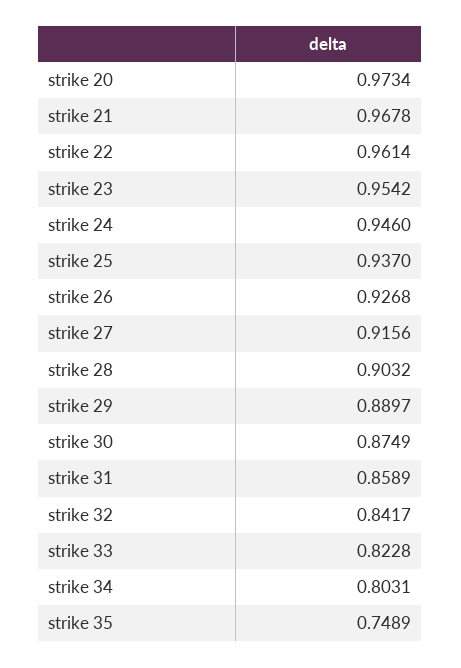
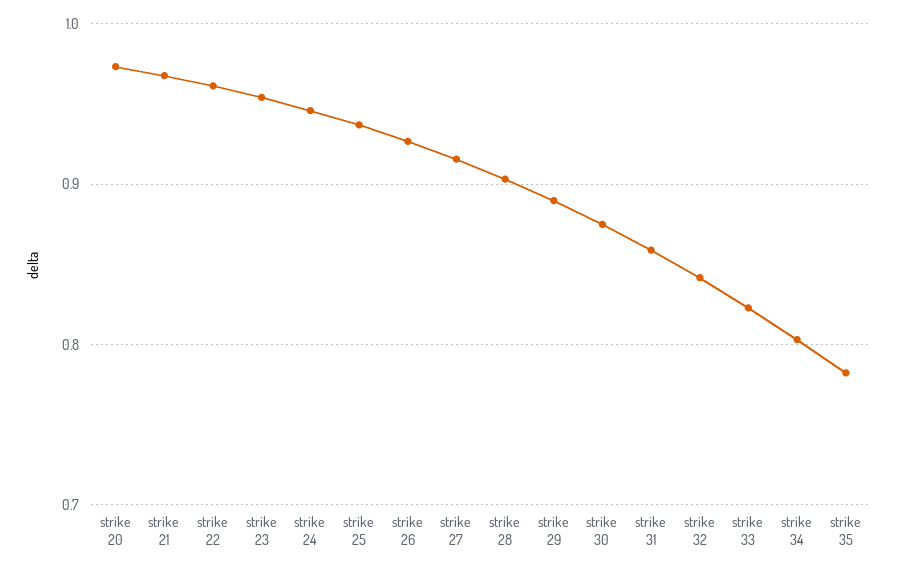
strike 35: 0.7489 -> 0.78

